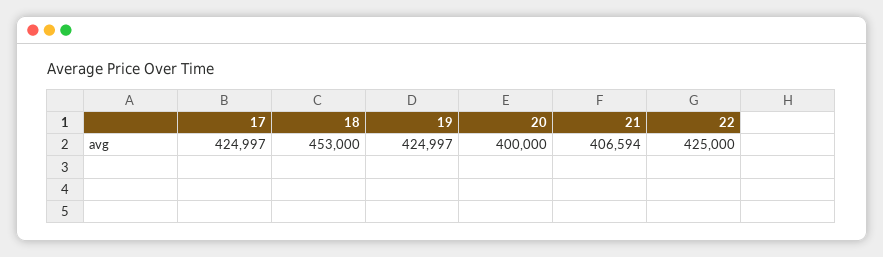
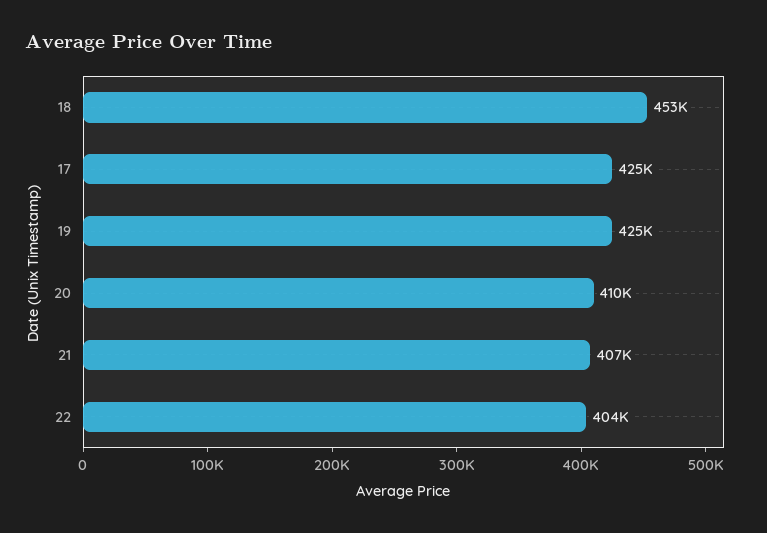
20: 400000 -> 410000
22: 425000 -> 404000

